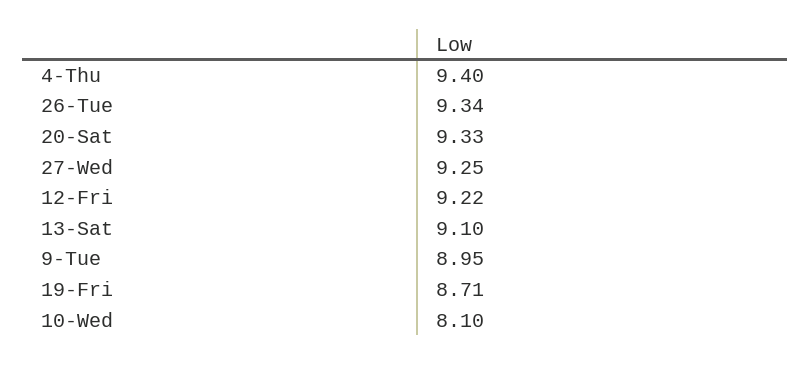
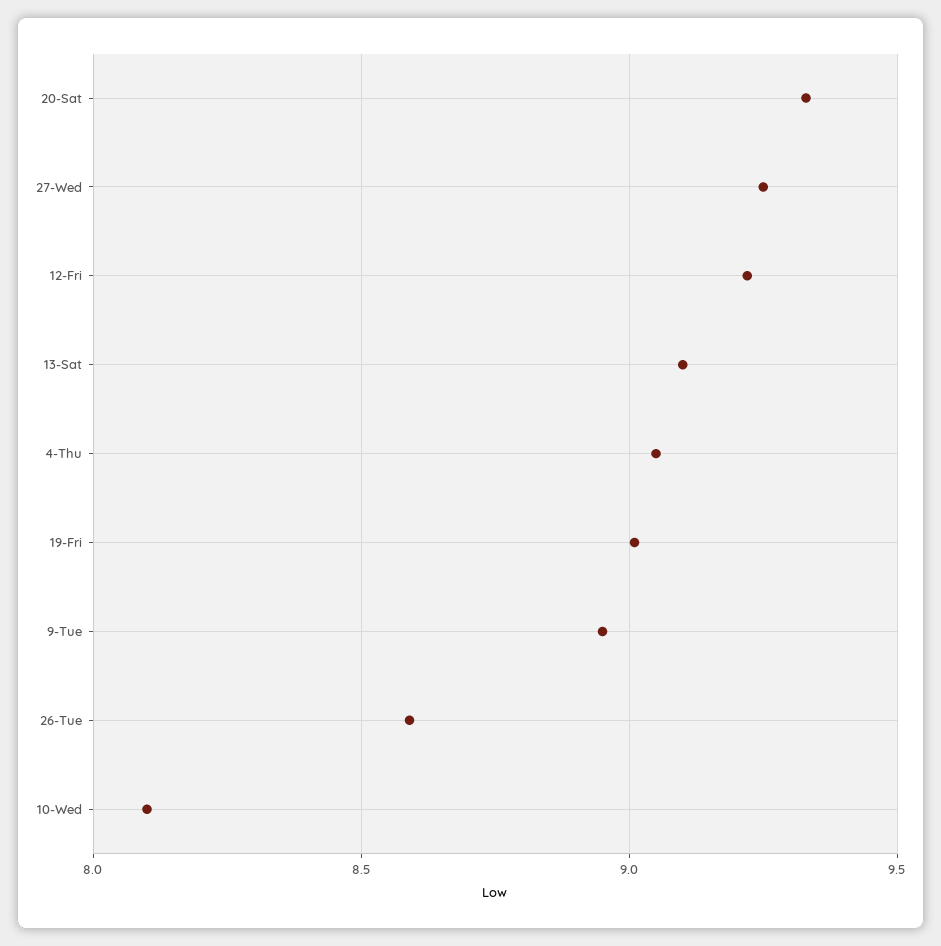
4-Thu: 9.4 -> 9.05
26-Tue: 9.34 -> 8.6
19-Fri: 8.71 -> 9

